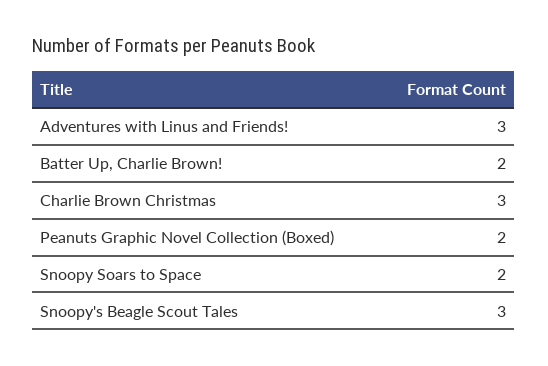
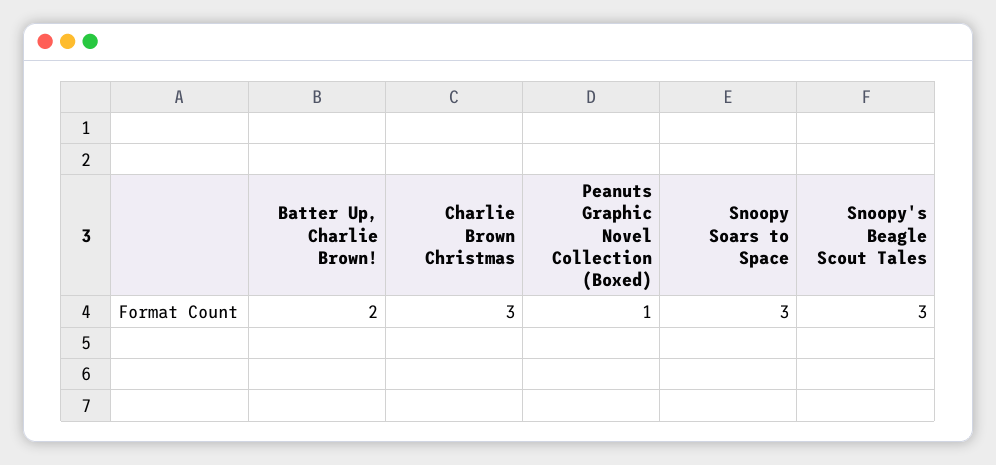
Adventures with Linus and Friends!: 3 -> none
Peanuts Graphic Novel Collection (Boxed): 2 -> 1
Snoopy Soars to Space: 2 -> 3

